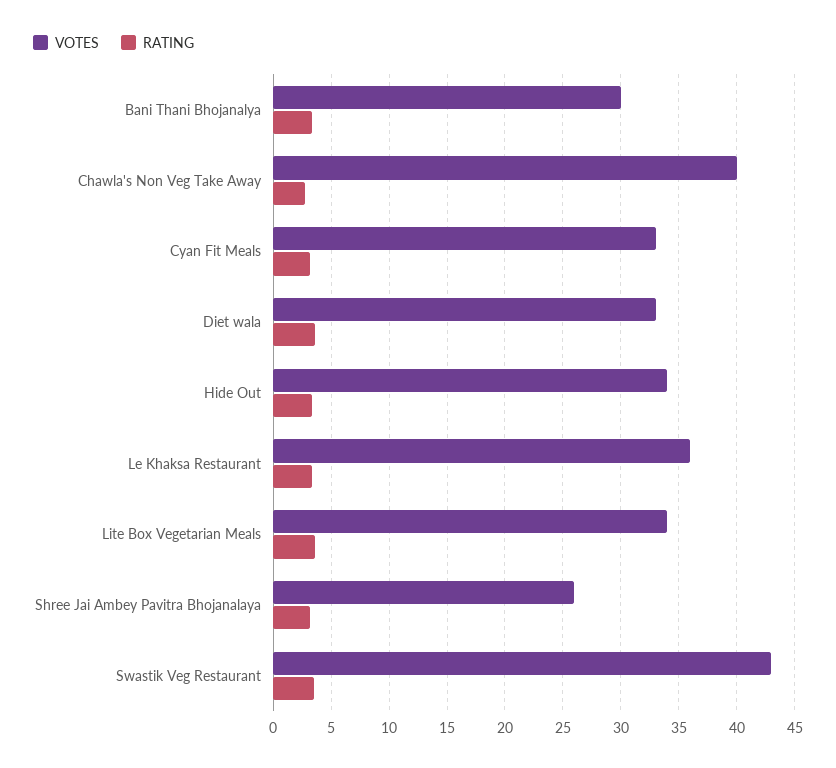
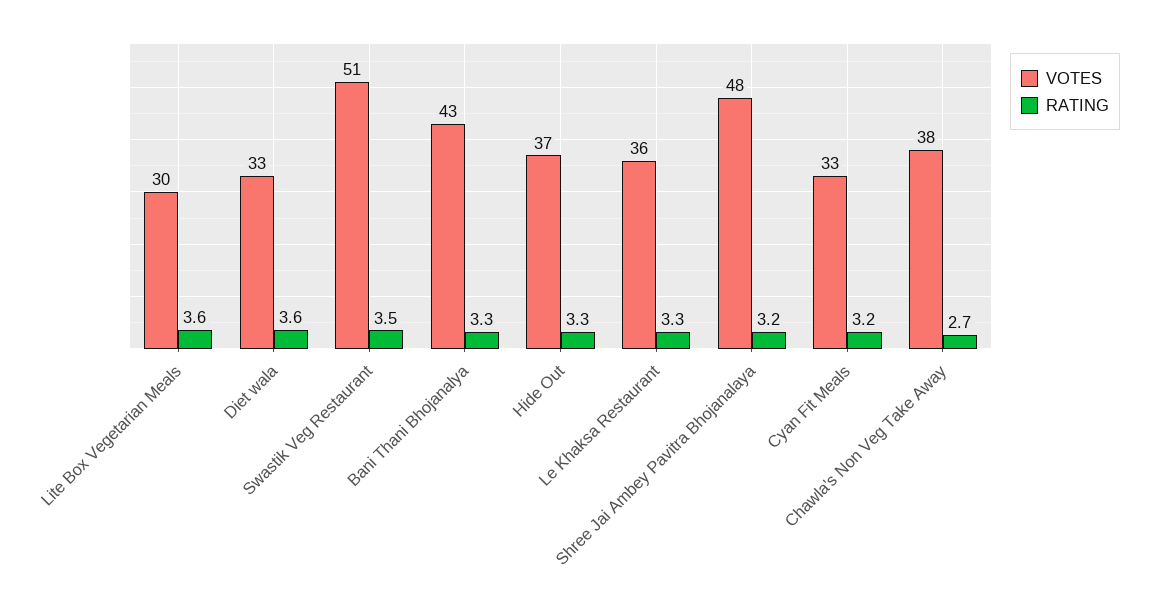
VOTES, Bani Thani Bhojanalya: 30 -> 43
VOTES, Chawla's Non Veg Take Away: 40 -> 38
VOTES, Hide Out: 34 -> 37
VOTES, Lite Box Vegetarian Meals: 34 -> 30
VOTES, Shree Jai Ambey Pavitra Bhojanalaya: 26 -> 48
VOTES, Swastik Veg Restaurant: 43 -> 51

